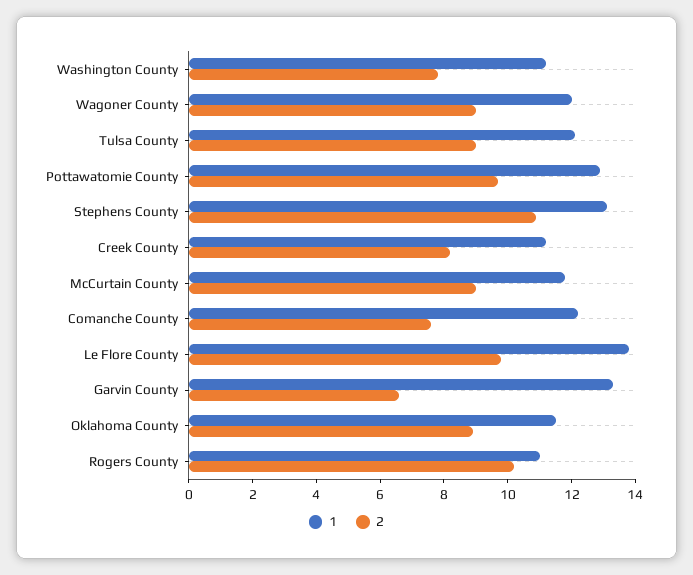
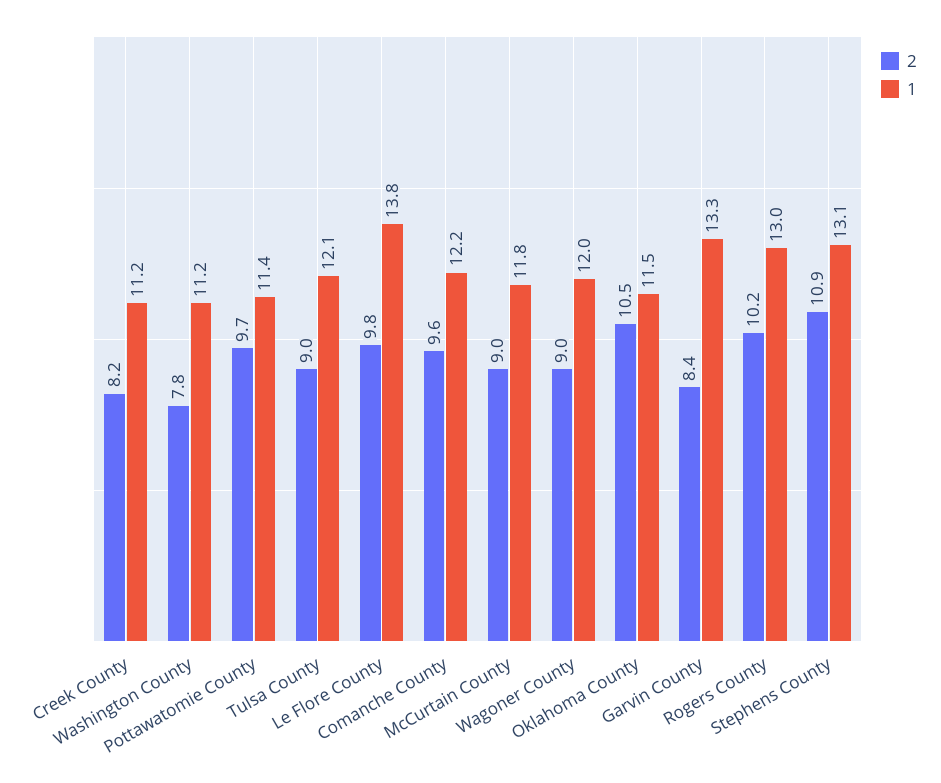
1, Pottawatomie County: 13 -> 11.4
2, Comanche County: 7.5 -> 9.6
2, Garvin County: 6.5 -> 8.4
2, Oklahoma County: 9 -> 10.5
1, Rogers County: 11 -> 13

